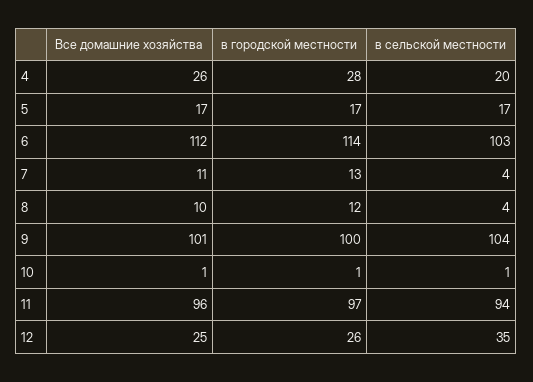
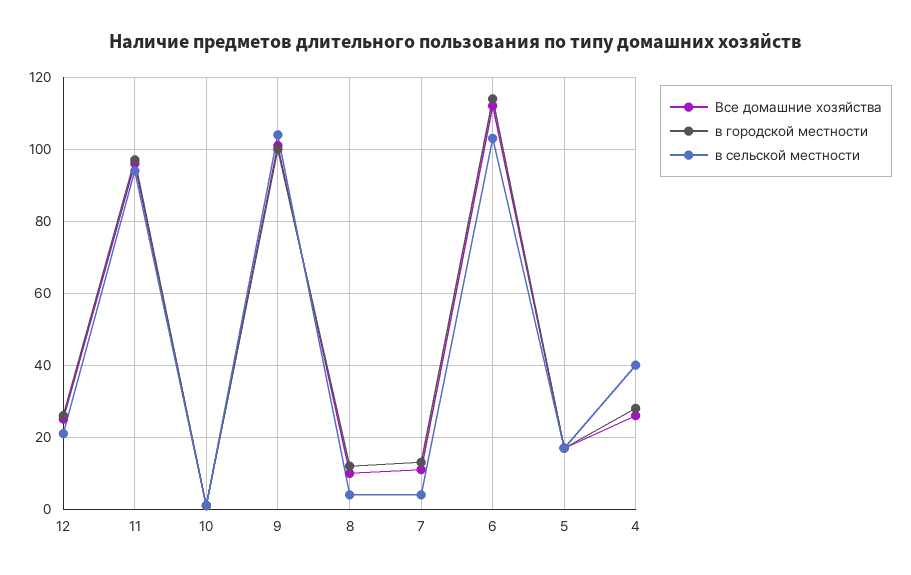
в сельской местности, 4: 20 -> 40
в сельской местности, 12: 35 -> 20

